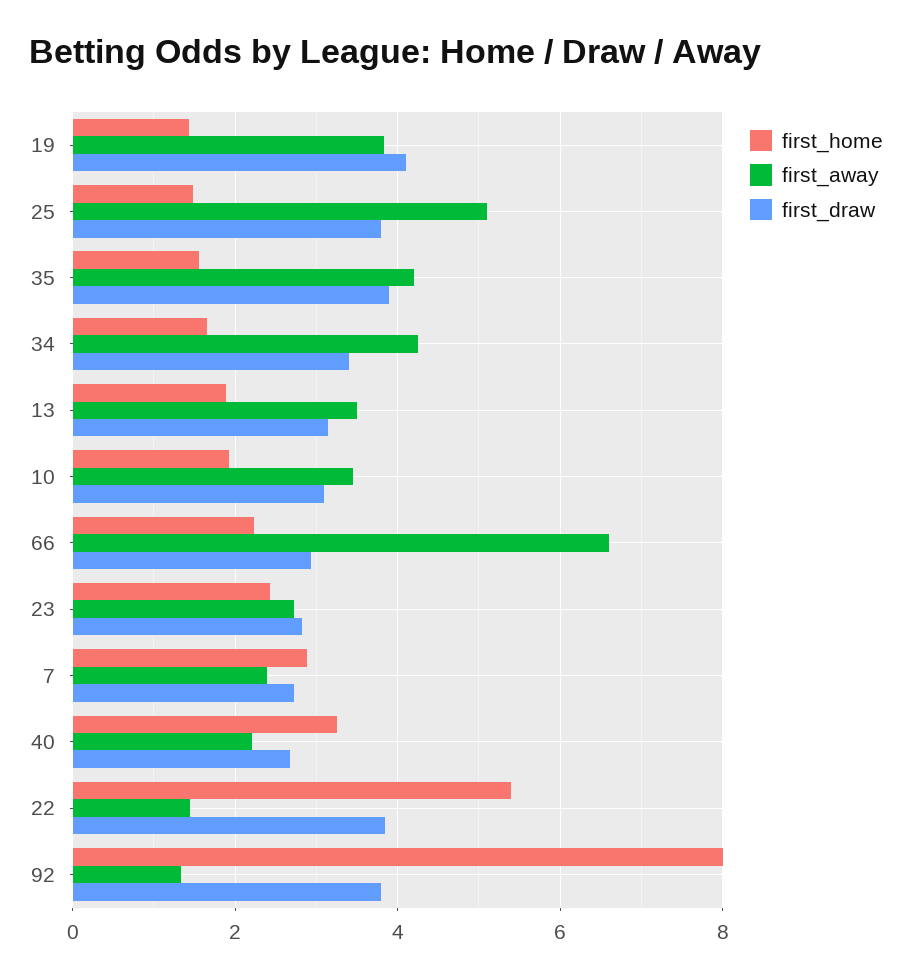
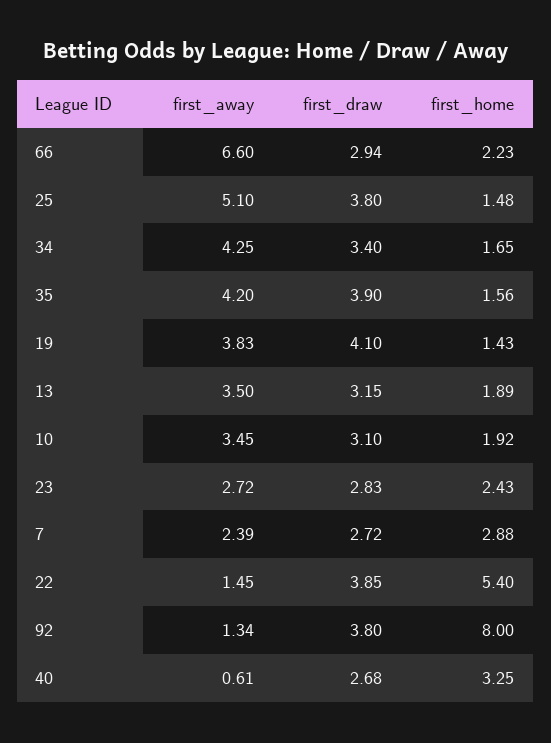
first_away, 40: 2.2 -> 0.61

